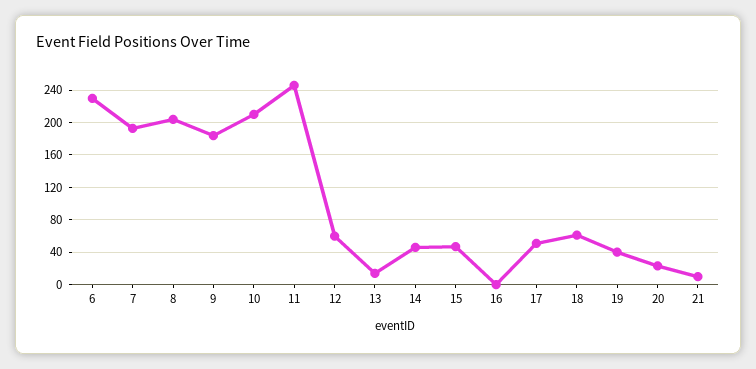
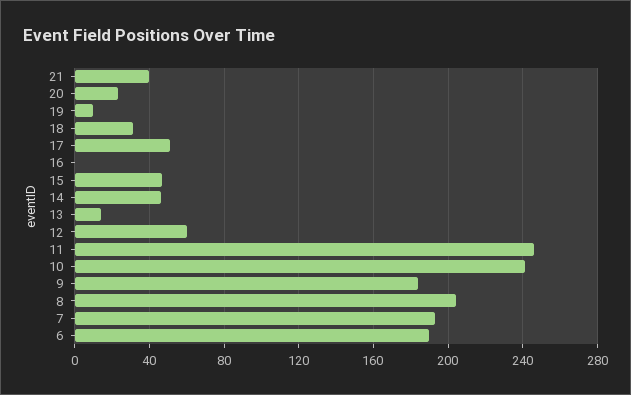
6: 230 -> 190
10: 210 -> 240
18: 60 -> 30
19: 40 -> 10
21: 10 -> 40

